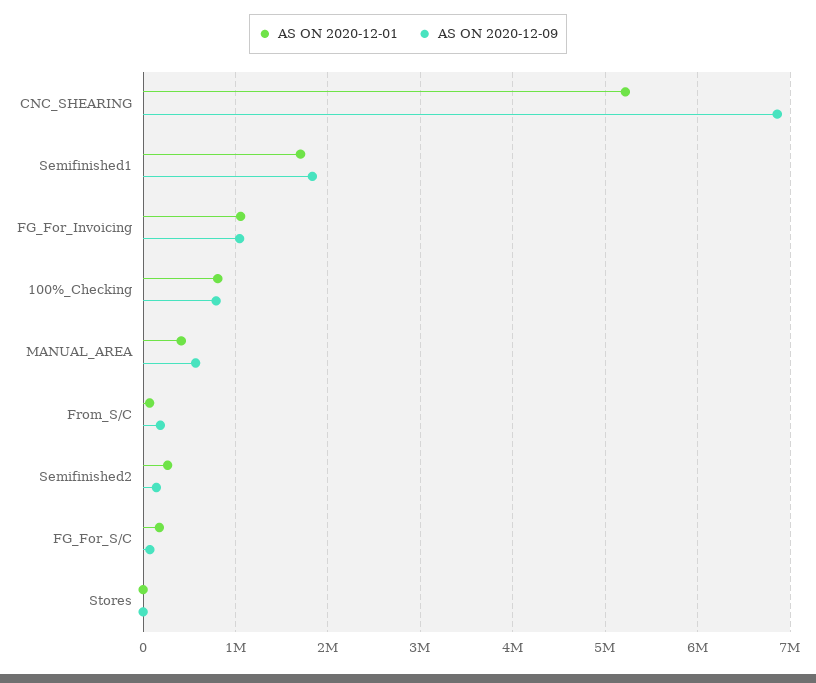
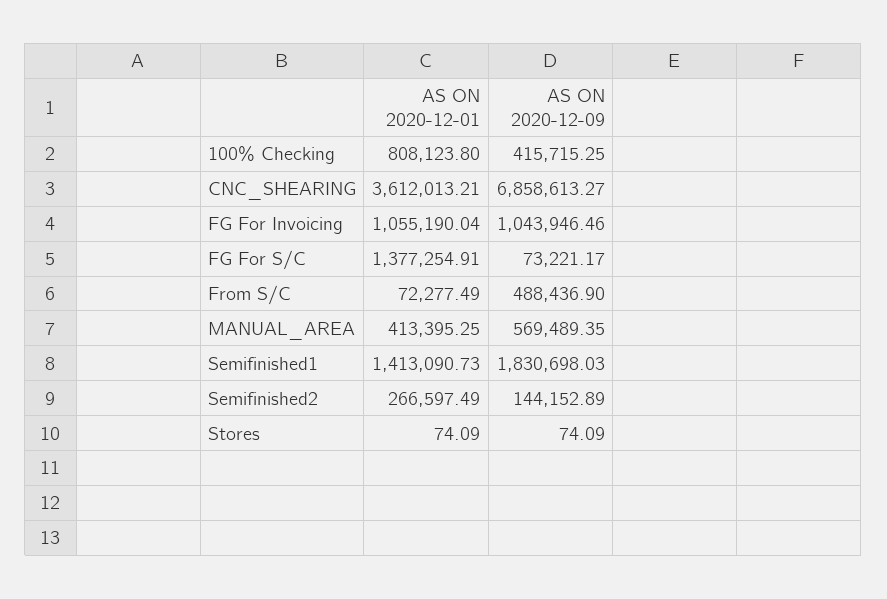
AS ON 2020-12-01, CNC_SHEARING: 5200000 -> 3612013.21
AS ON 2020-12-01, Semifinished1: 1700000 -> 1413090.73
AS ON 2020-12-09, 100%_Checking: 800000 -> 415715.25
AS ON 2020-12-09, From_S/C: 200000 -> 488436.9
AS ON 2020-12-01, FG_For_S/C: 200000 -> 1377254.91

